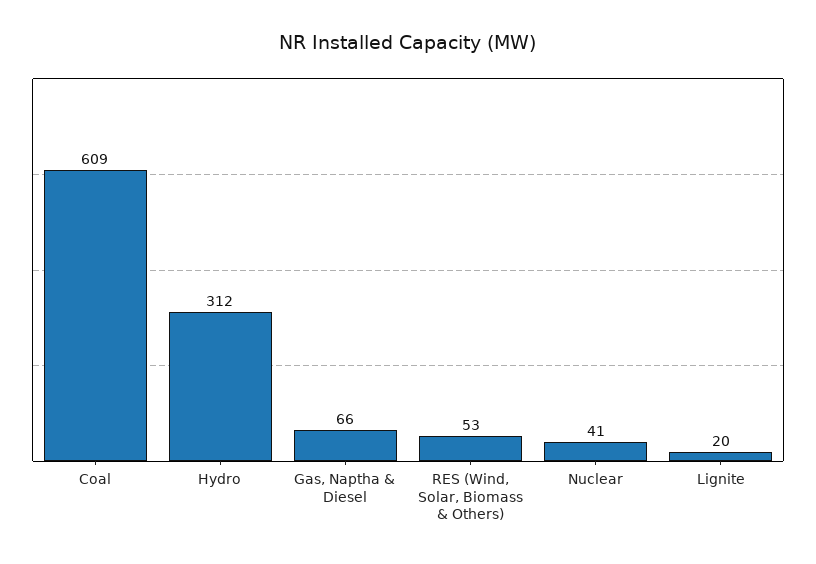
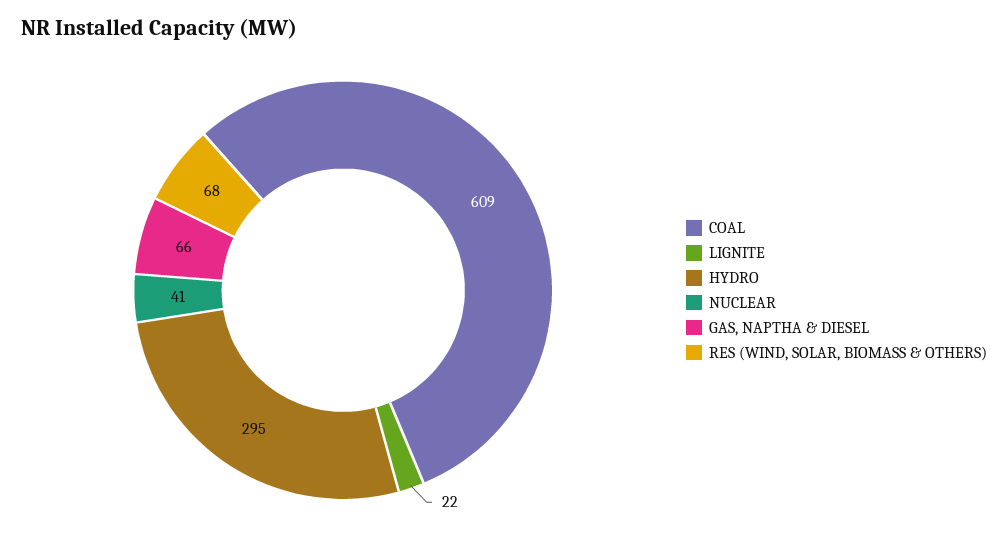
Hydro: 312 -> 295
RES (Wind, Solar, Biomass & Others): 53 -> 68
Lignite: 20 -> 22

